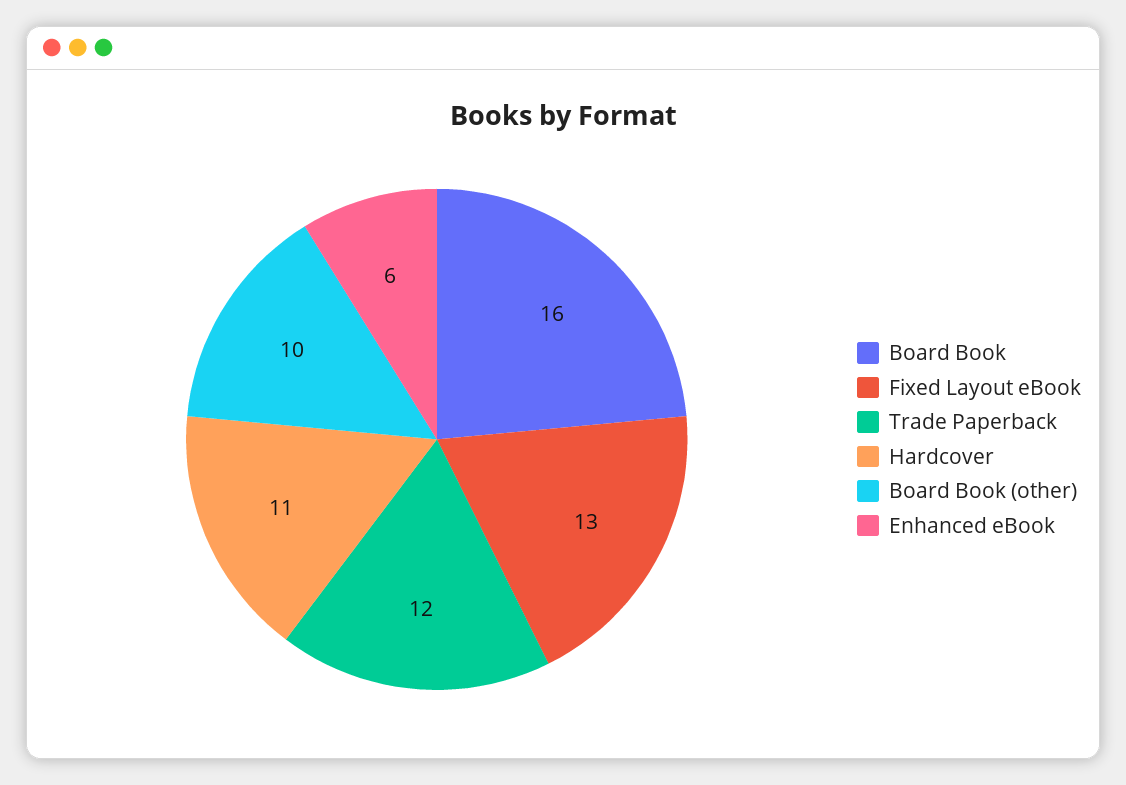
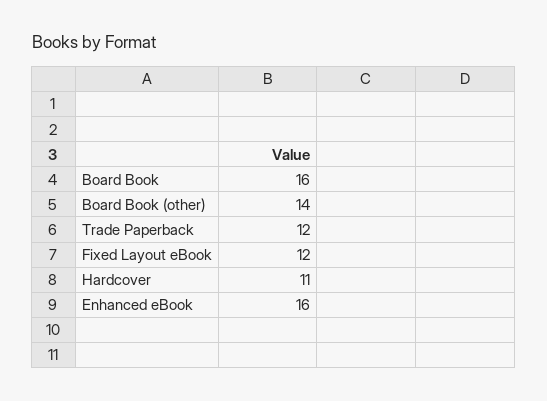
Fixed Layout eBook: 13 -> 12
Board Book (other): 10 -> 14
Enhanced eBook: 6 -> 16

